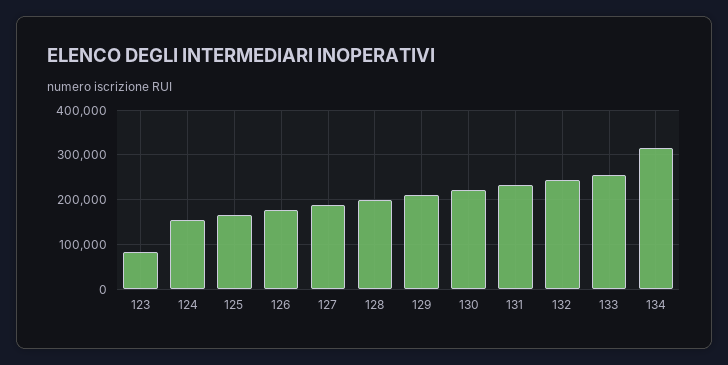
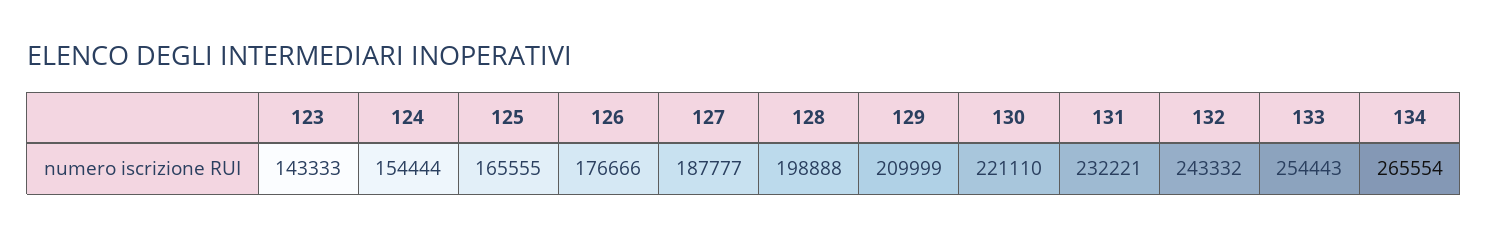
123: 80000 -> 143333
134: 320000 -> 265554

